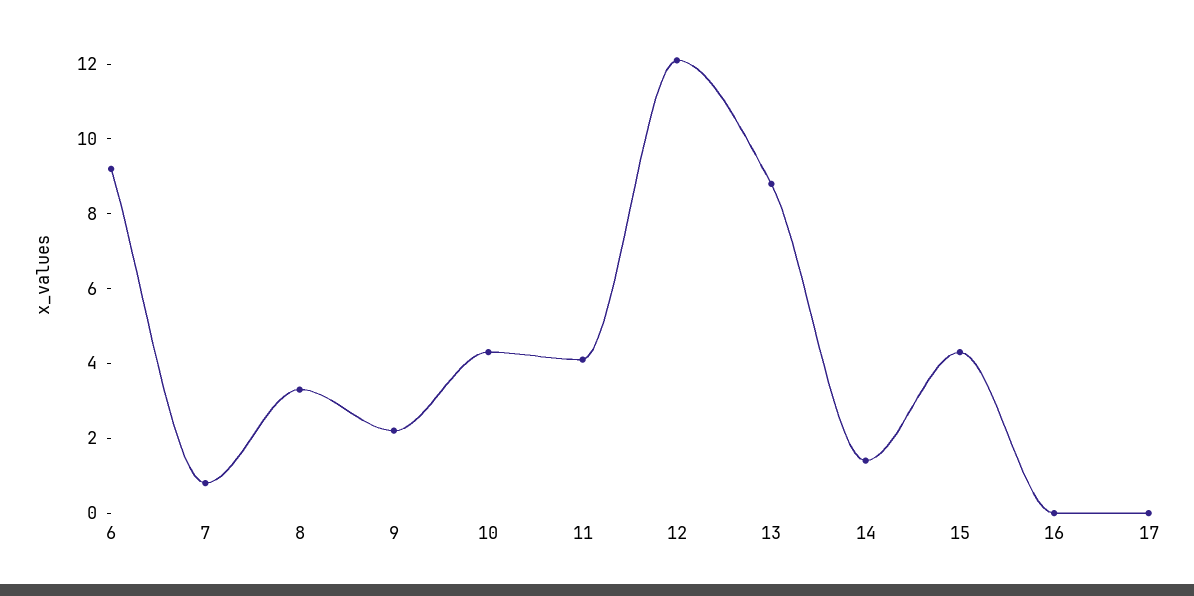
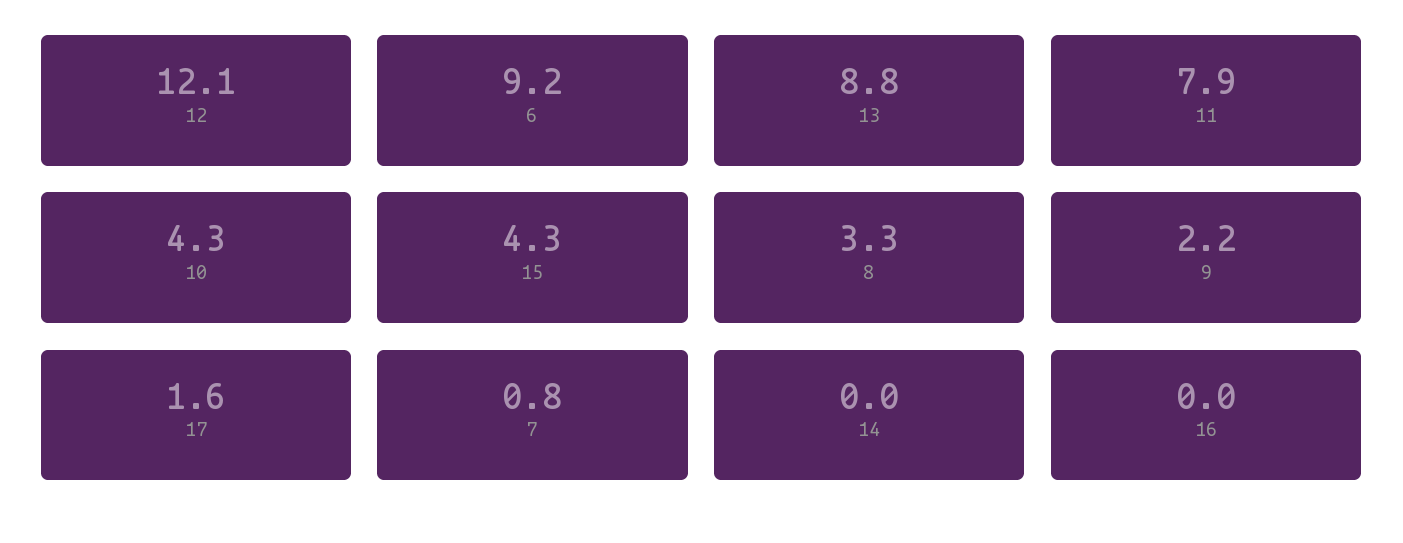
11: 4 -> 7.9
14: 1.5 -> 0
17: 0 -> 1.6

